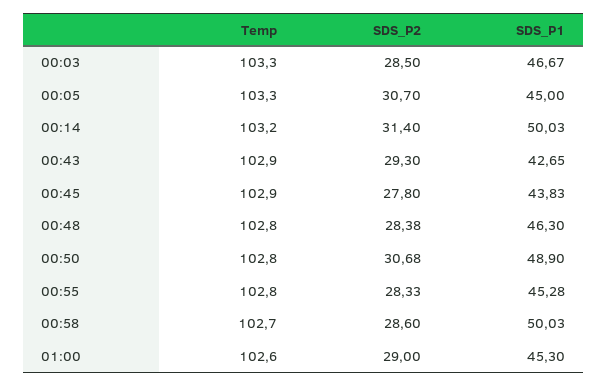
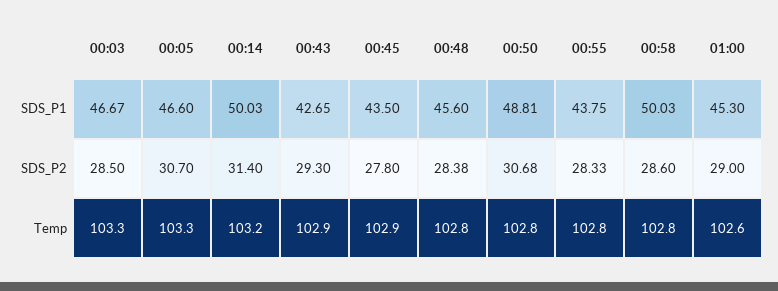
SDS_P1, 00:05: 45 -> 46.6
SDS_P1, 00:45: 43.83 -> 43.5
SDS_P1, 00:48: 46.3 -> 45.6
SDS_P1, 00:50: 48.9 -> 48.81
SDS_P1, 00:55: 45.28 -> 43.75
Temp, 00:58: 102.7 -> 102.8

